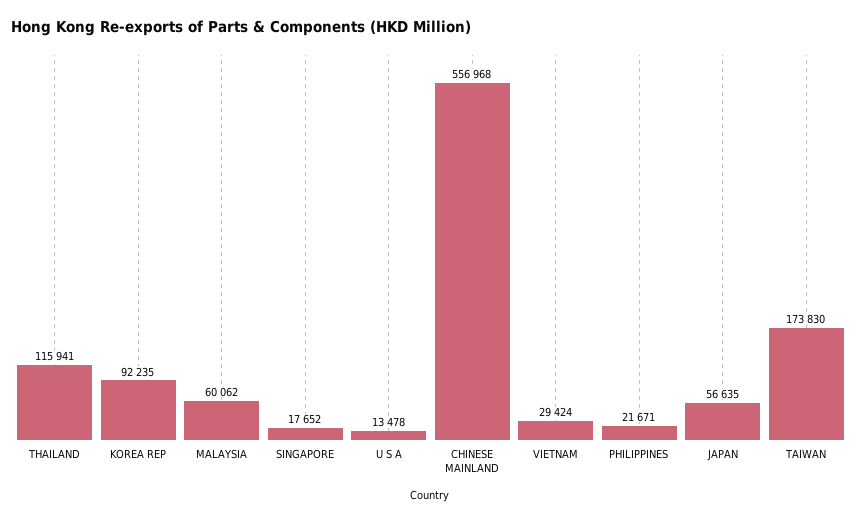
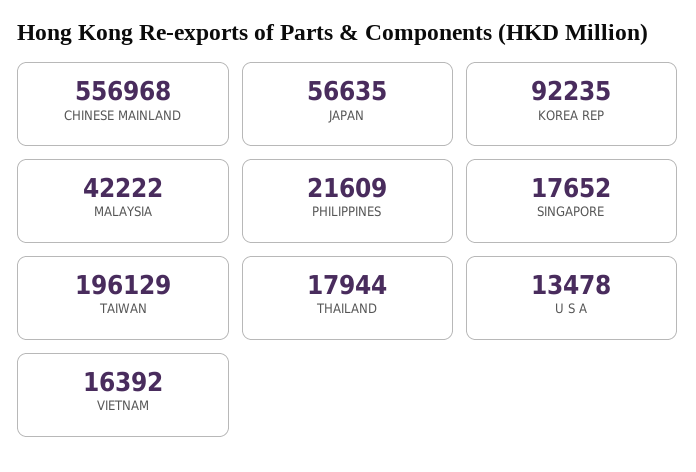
THAILAND: 115941 -> 17944
MALAYSIA: 60062 -> 42222
VIETNAM: 29424 -> 16392
PHILIPPINES: 21671 -> 21609
TAIWAN: 173830 -> 196129

